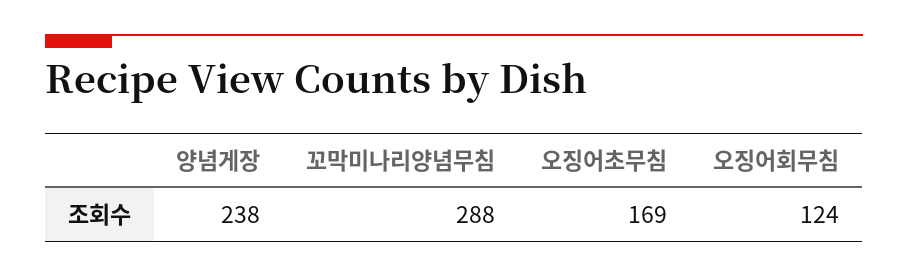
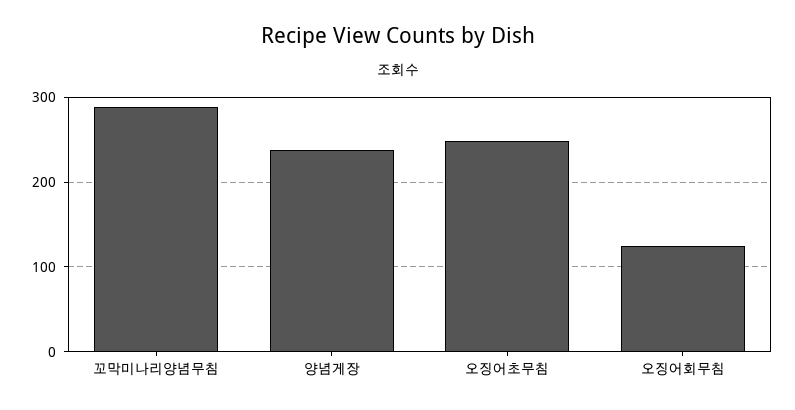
오징어초무침: 169 -> 250

